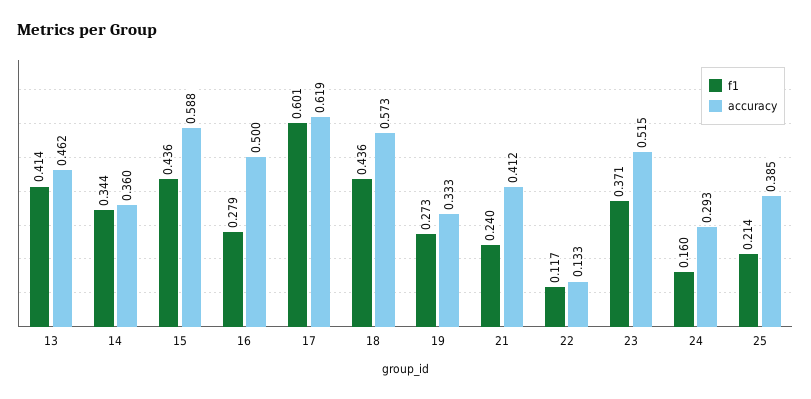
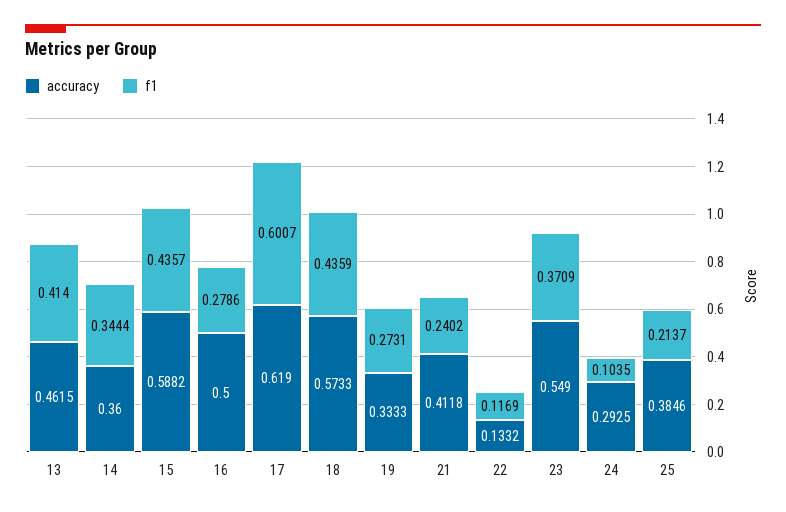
accuracy, 23: 0.515 -> 0.549
f1, 24: 0.16 -> 0.1035

